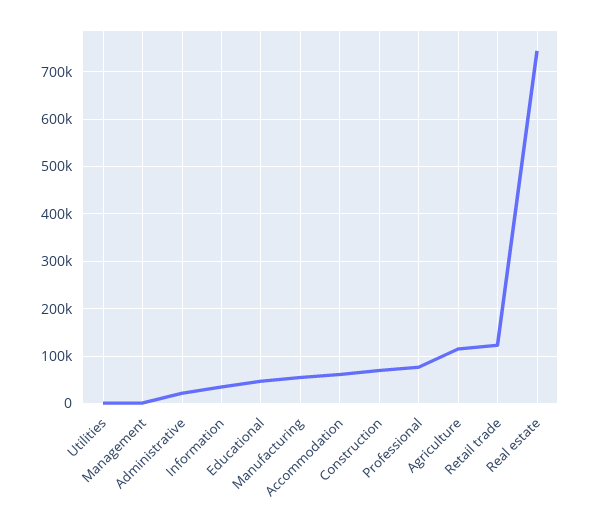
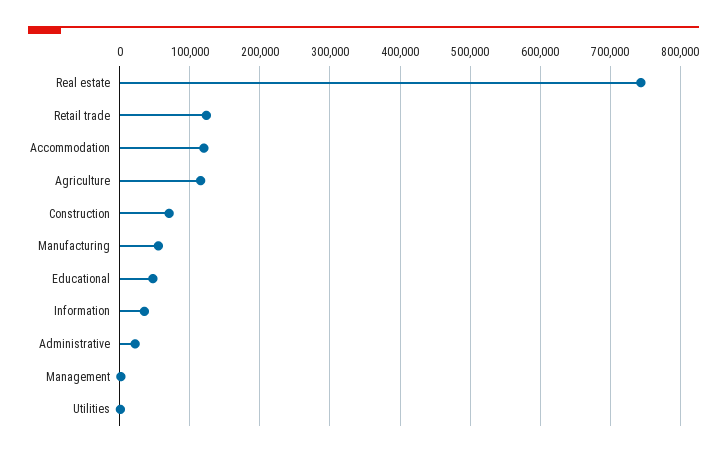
Accommodation: 60000 -> 120000
Professional: 80000 -> none

